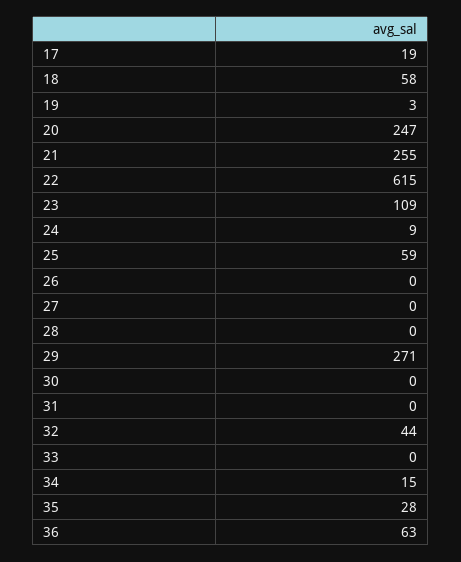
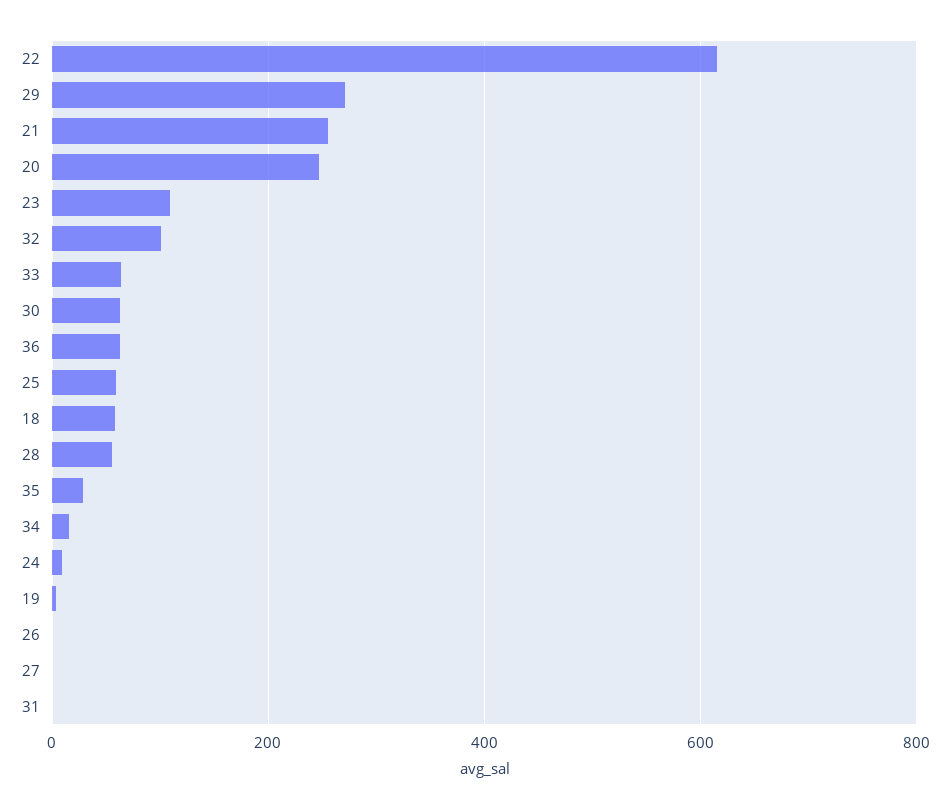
17: 19 -> none
28: 0 -> 60
30: 0 -> 60
32: 44 -> 100
33: 0 -> 60

